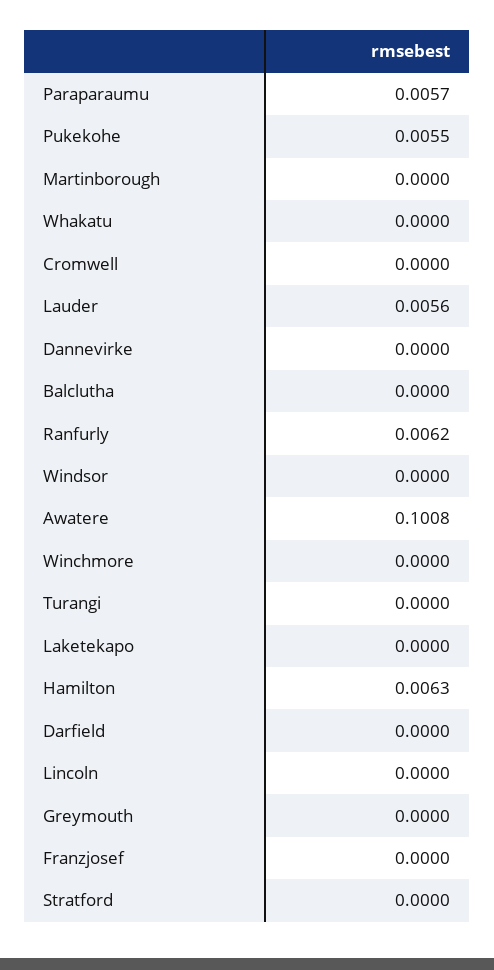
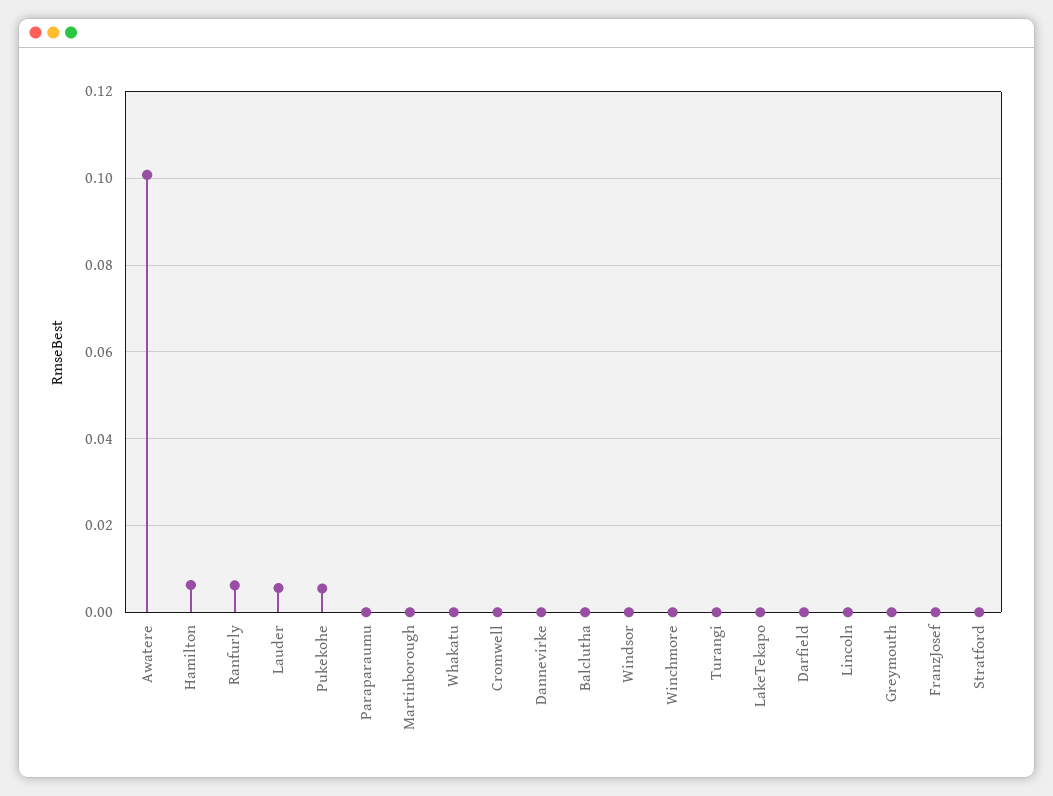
Paraparaumu: 0.0057 -> 0

